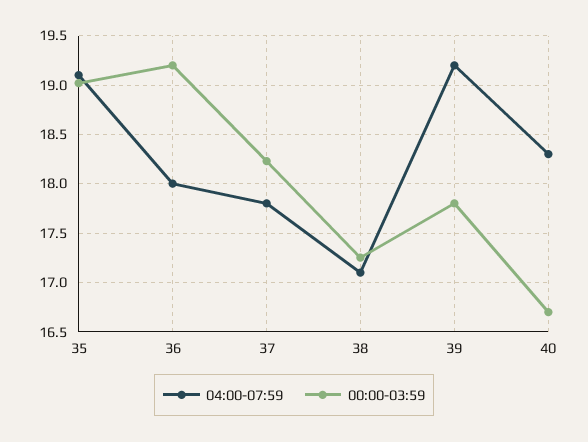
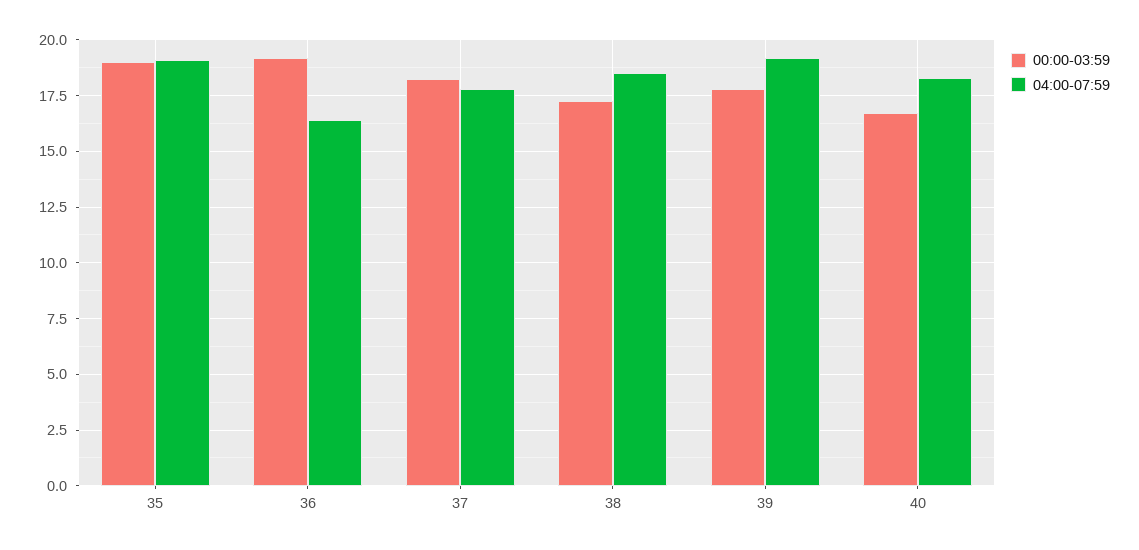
04:00-07:59, 36: 18 -> 16.5
04:00-07:59, 38: 17.1 -> 18.5

